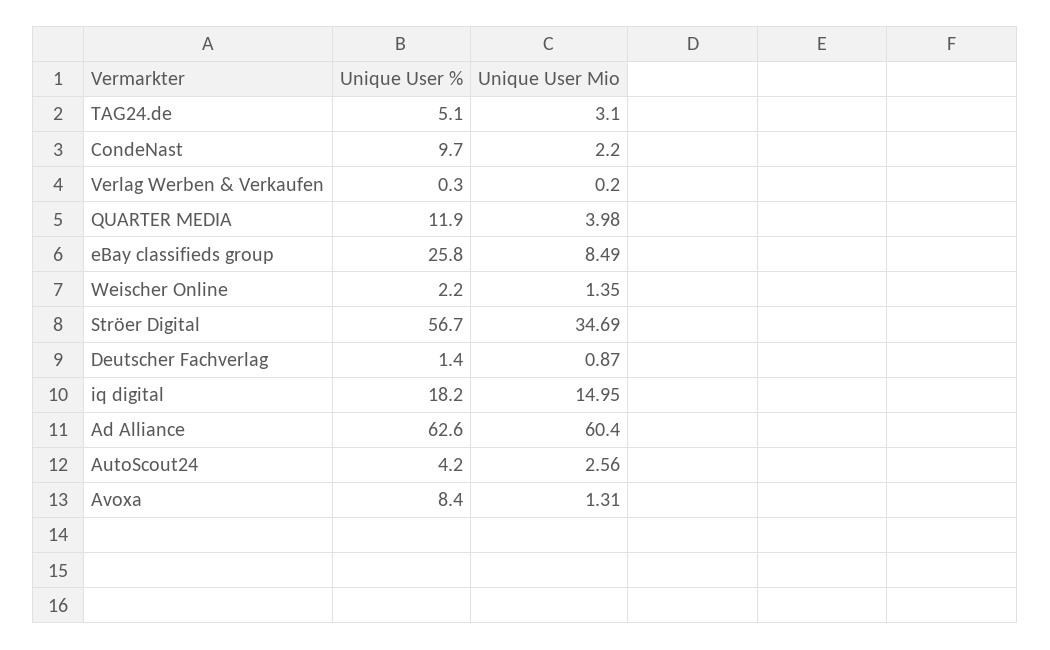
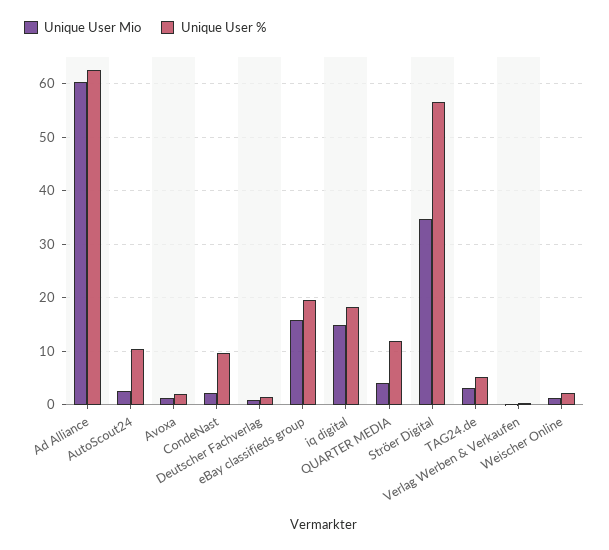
Unique User %, eBay classifieds group: 25.8 -> 20
Unique User Mio, eBay classifieds group: 8.49 -> 16
Unique User %, AutoScout24: 4.2 -> 10
Unique User %, Avoxa: 8.4 -> 2

